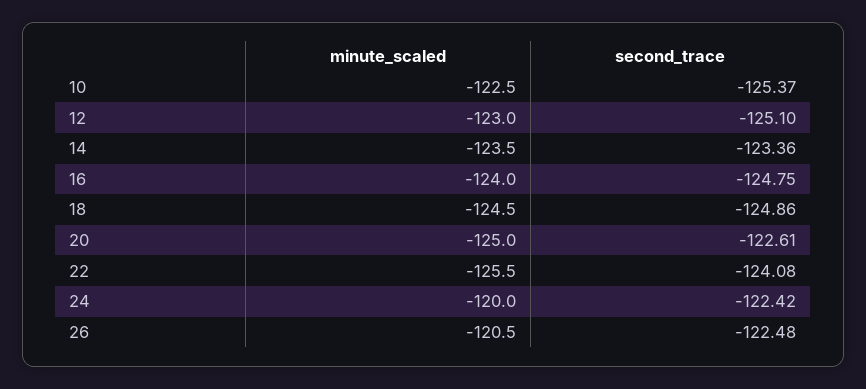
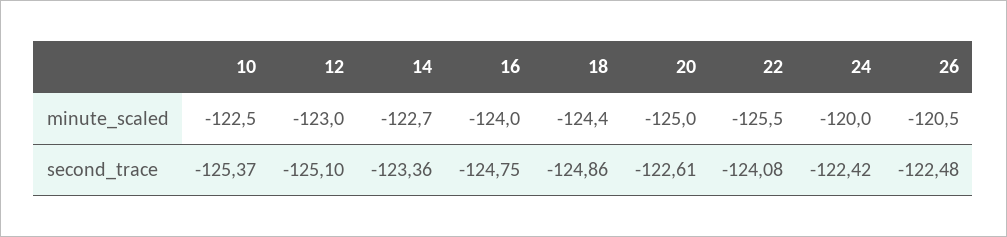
minute_scaled, 14: -123.5 -> -122.7
minute_scaled, 18: -124.5 -> -124.4

